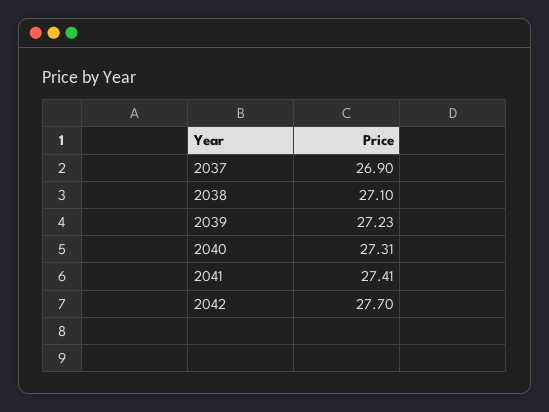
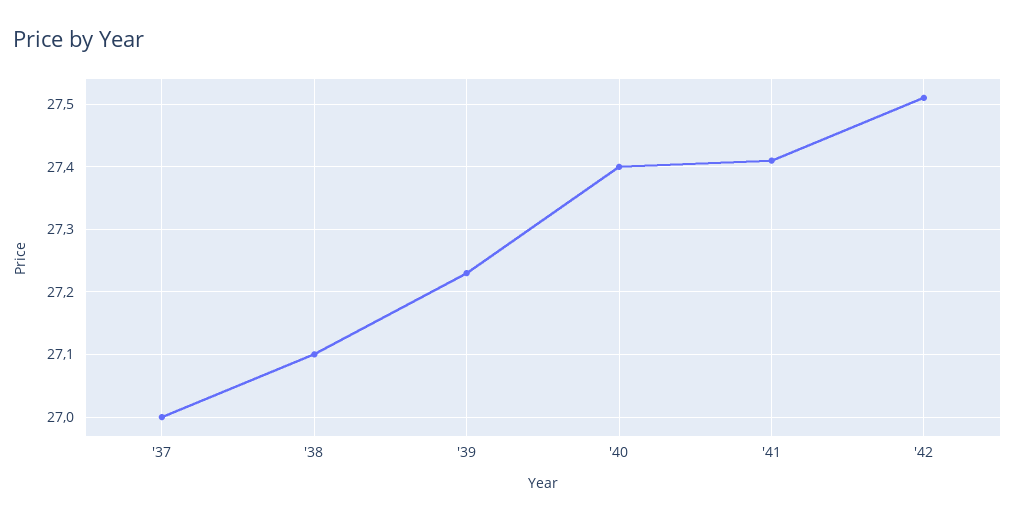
2037: 26.9 -> 27
2040: 27.31 -> 27.4
2042: 27.7 -> 27.51

